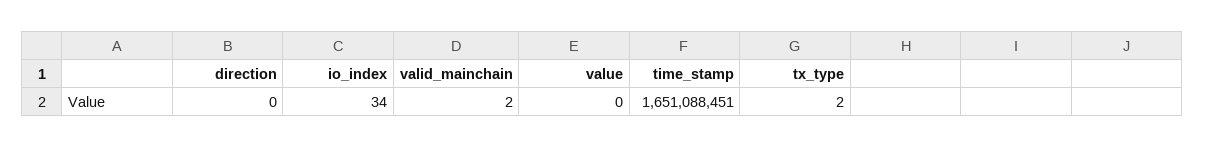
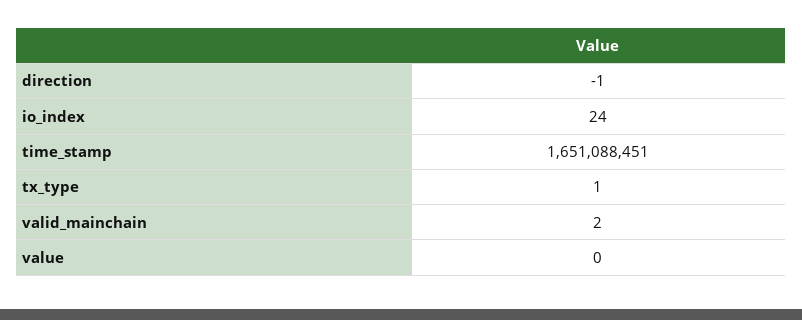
direction: 0 -> -1
io_index: 34 -> 24
tx_type: 2 -> 1

